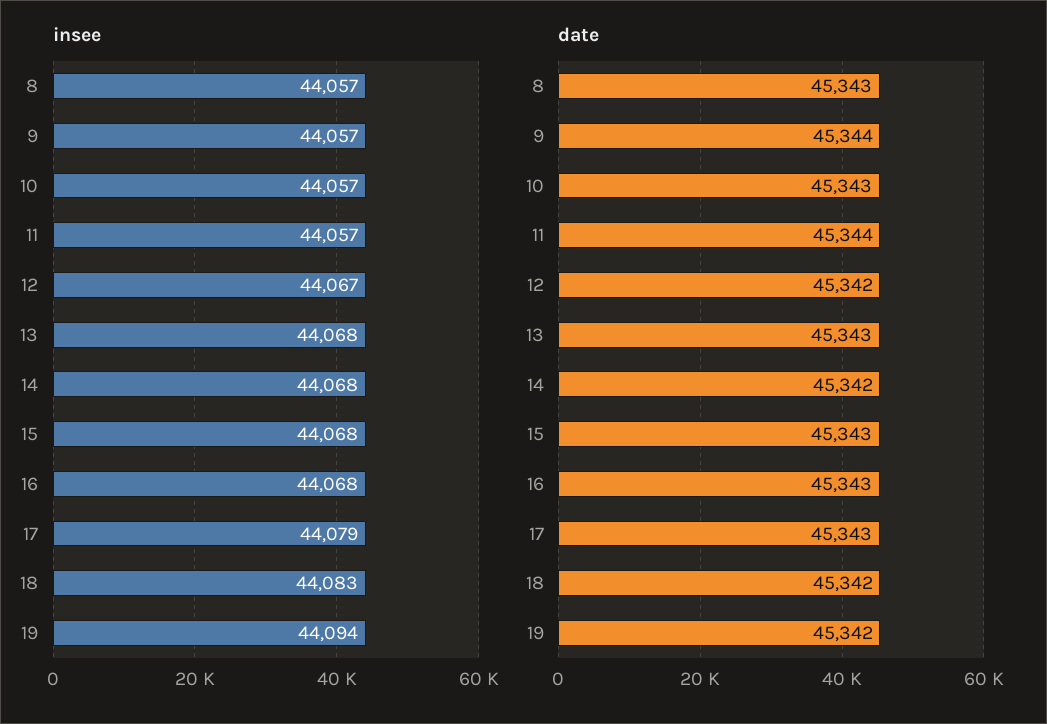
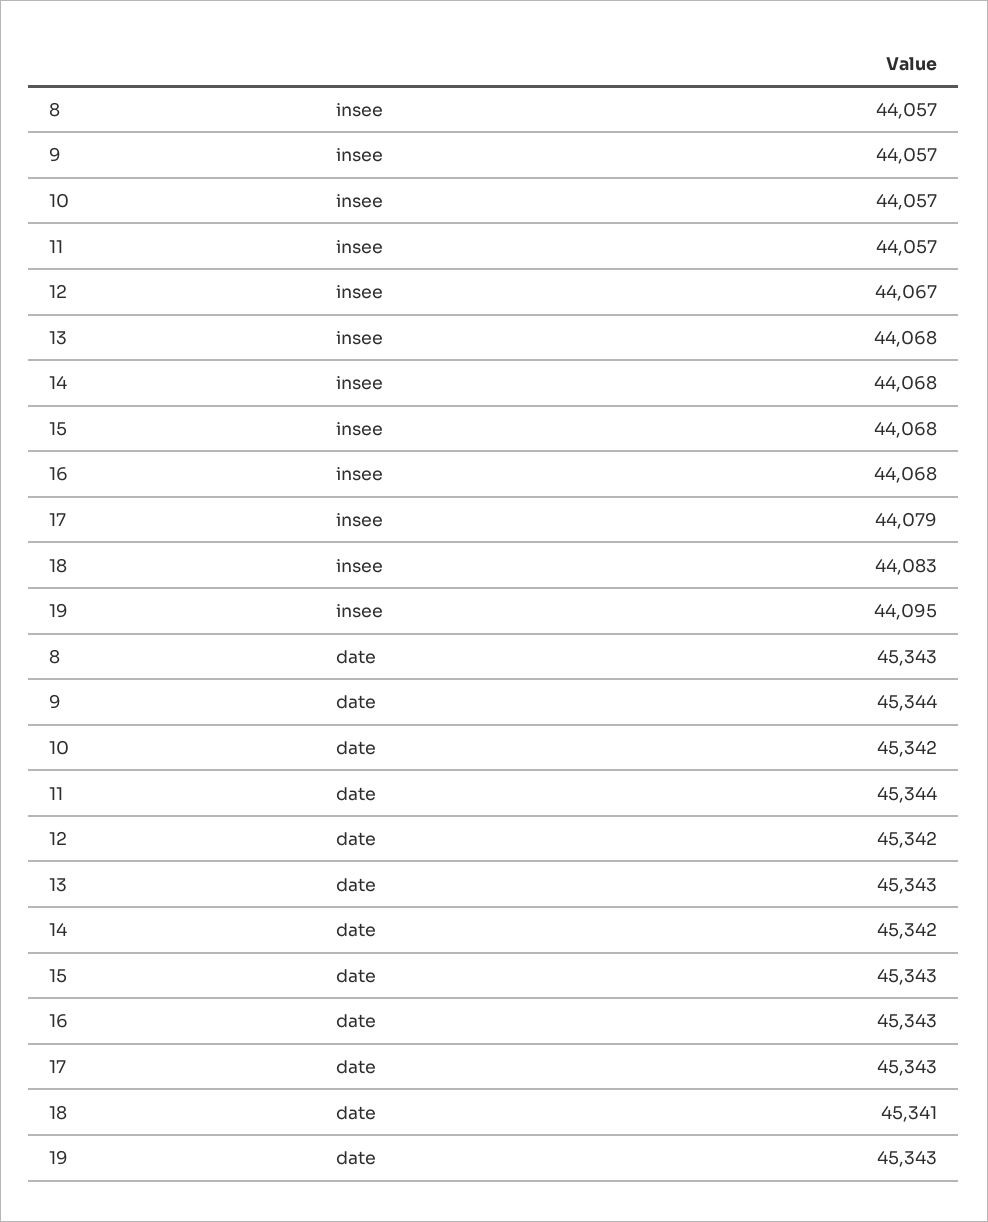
insee, 19: 44094 -> 44095
date, 10: 45343 -> 45342
date, 18: 45342 -> 45341
date, 19: 45342 -> 45343

